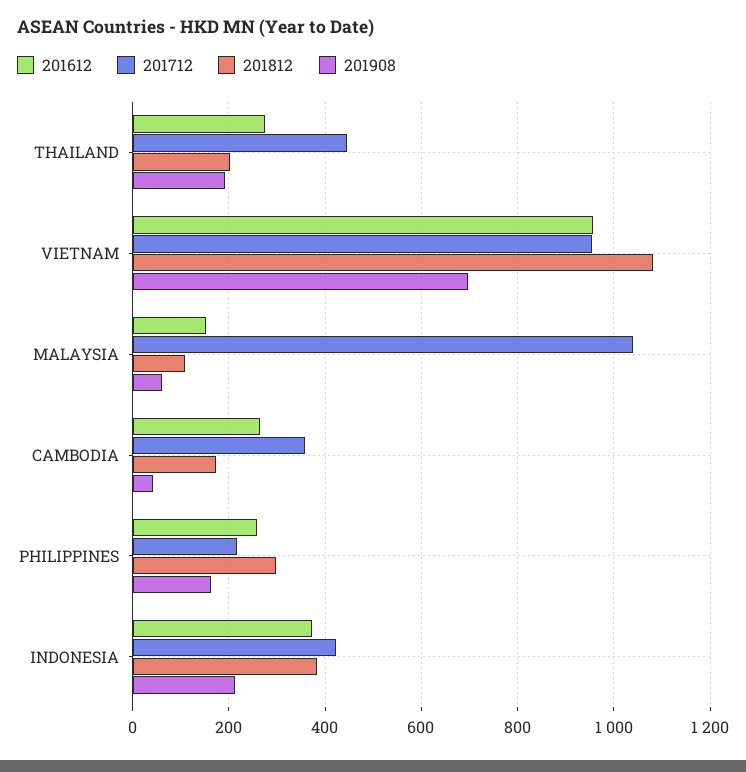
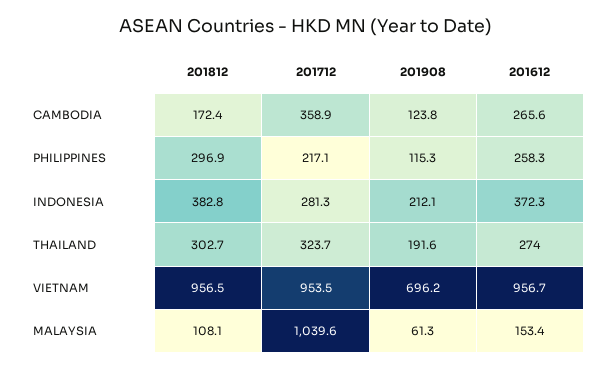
201712, THAILAND: 440 -> 323.7
201812, THAILAND: 200 -> 302.7
201812, VIETNAM: 1080 -> 956.5
201908, CAMBODIA: 40 -> 123.8
201908, PHILIPPINES: 160 -> 115.3
201712, INDONESIA: 420 -> 281.3

